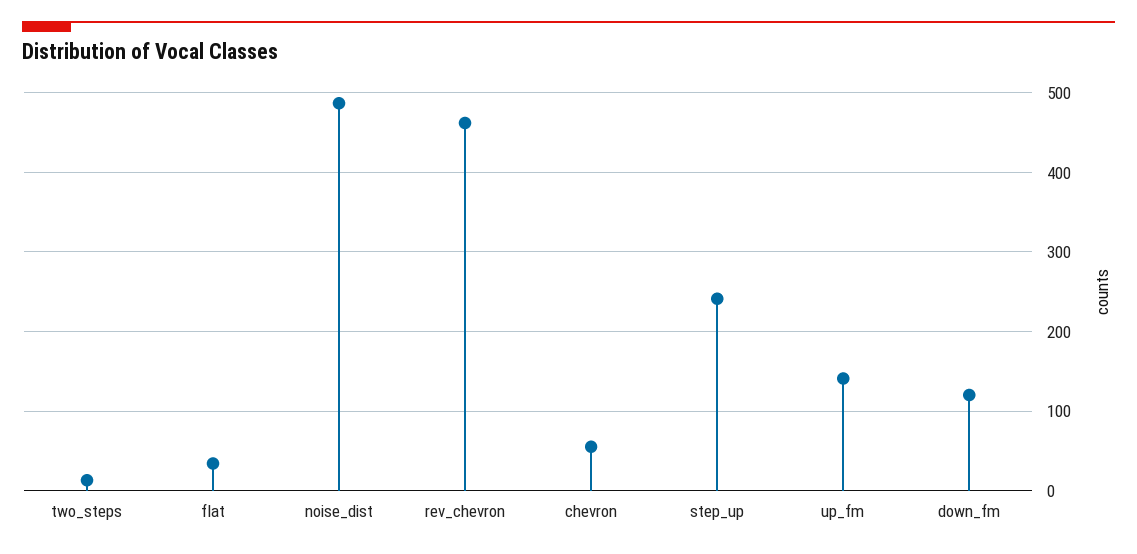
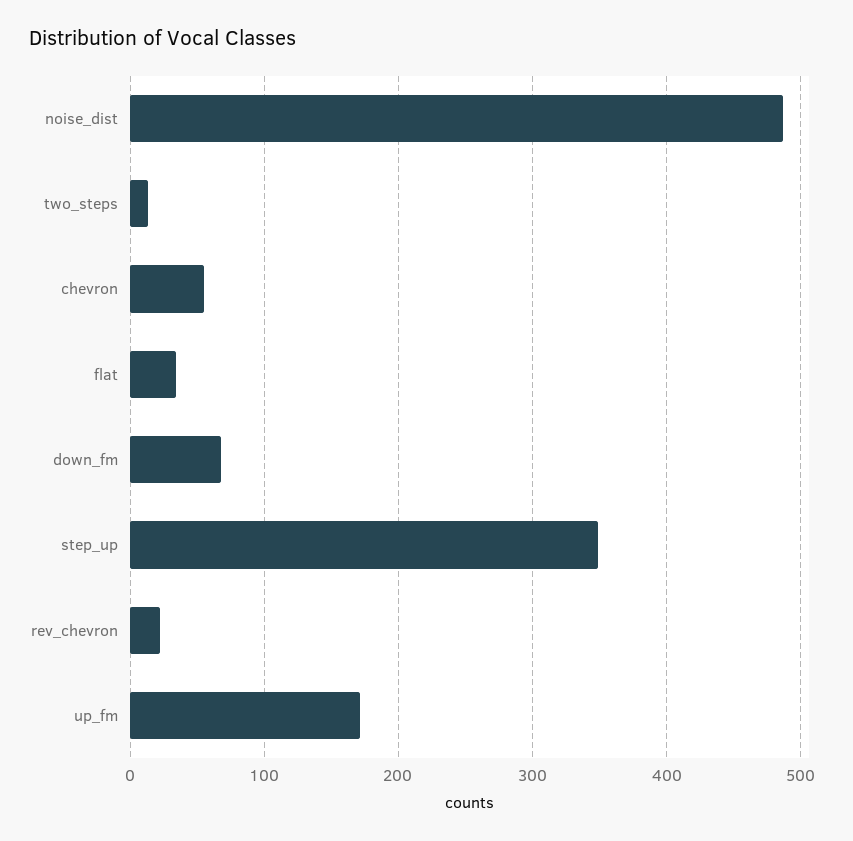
rev_chevron: 460 -> 20
step_up: 240 -> 350
up_fm: 140 -> 170
down_fm: 120 -> 70

